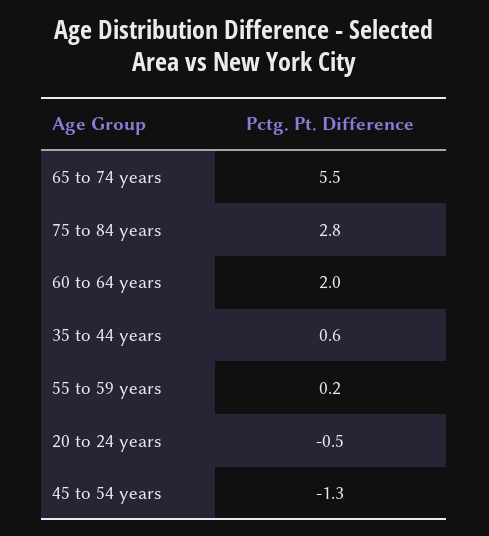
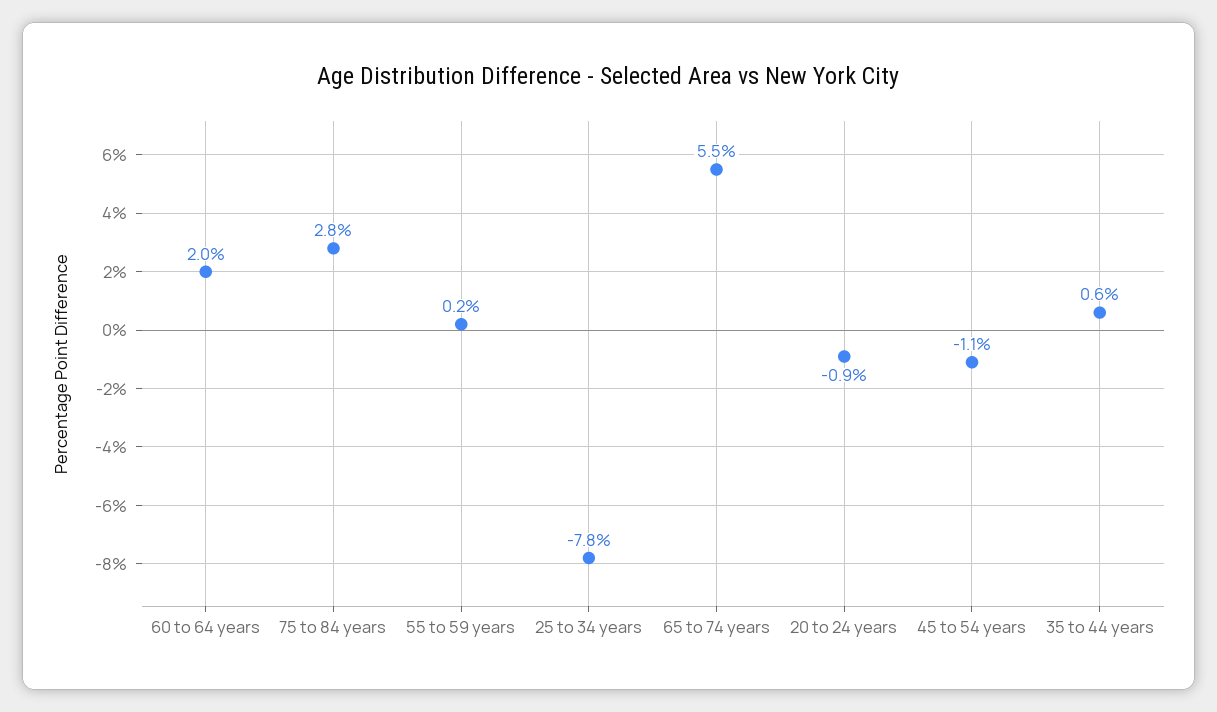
20 to 24 years: -0.5 -> -0.9
45 to 54 years: -1.3 -> -1.1
25 to 34 years: none -> -7.8

